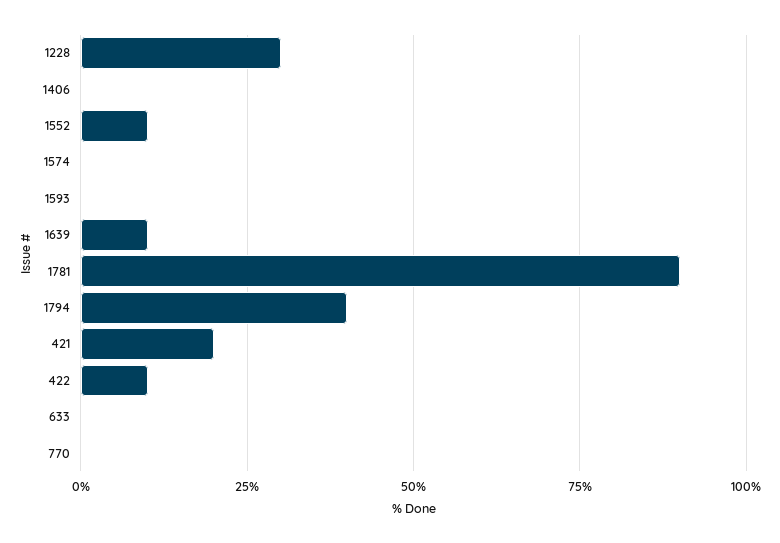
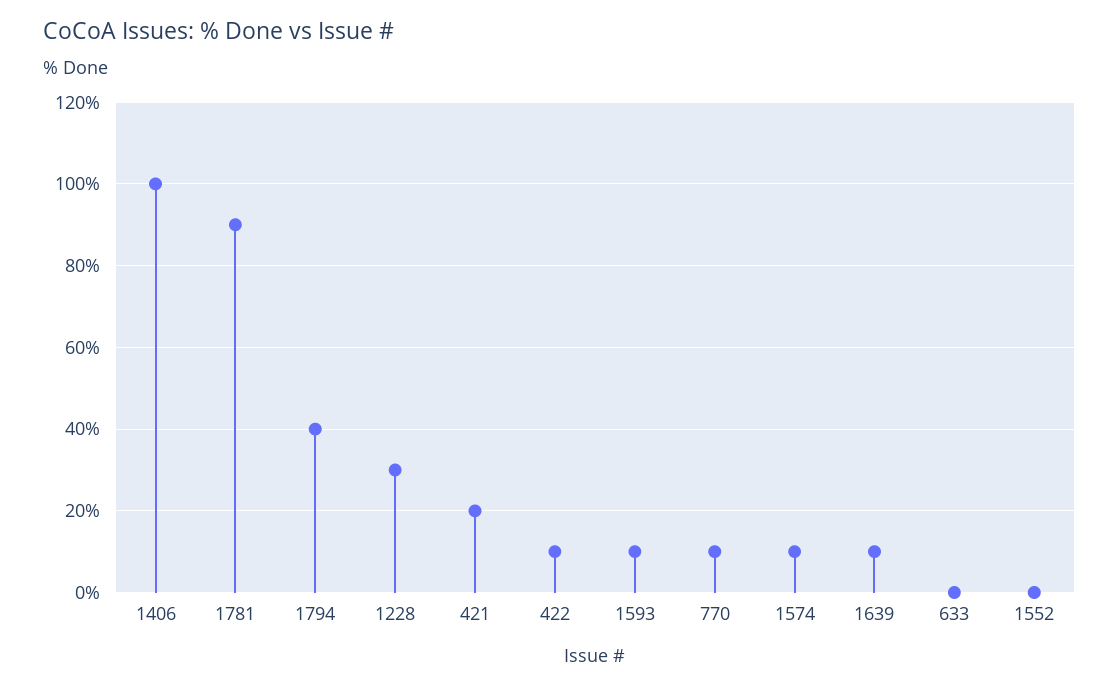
1406: 0 -> 100
1552: 10 -> 0
1574: 0 -> 10
1593: 0 -> 10
770: 0 -> 10

